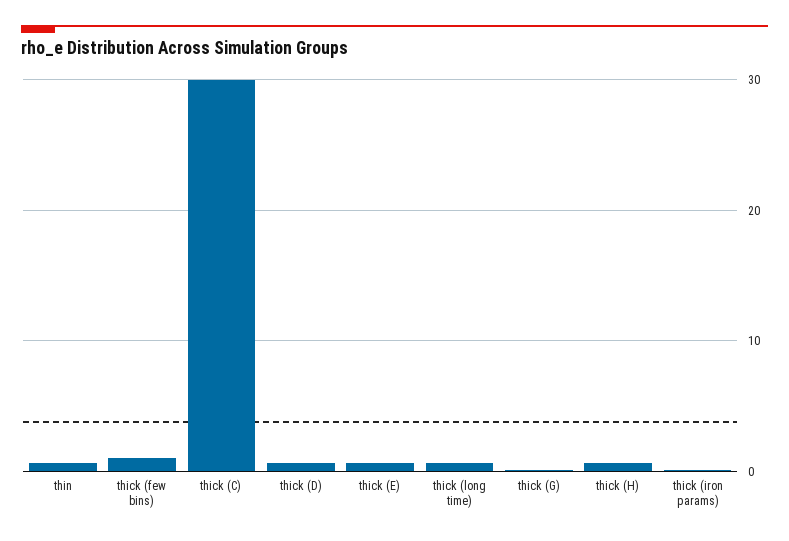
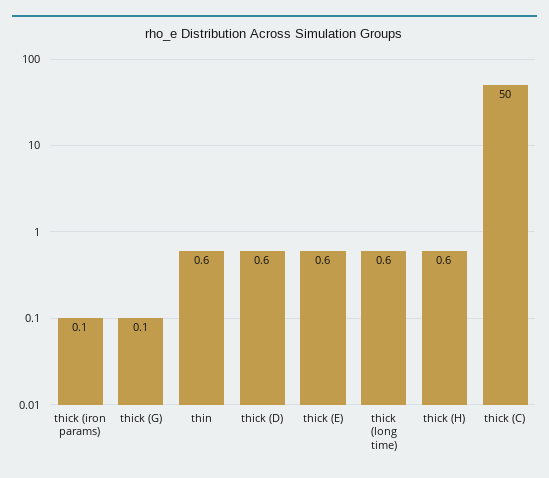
thick (few bins): 1 -> none
thick (C): 30 -> 50

